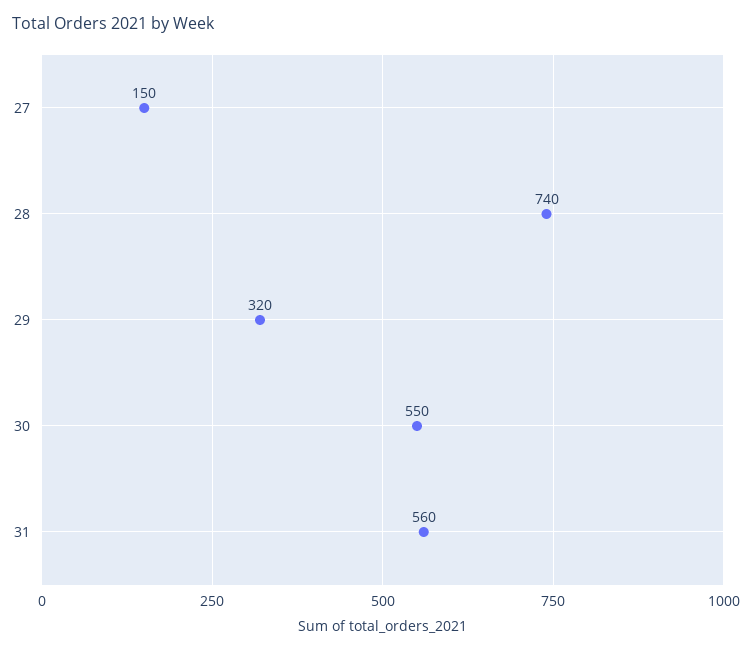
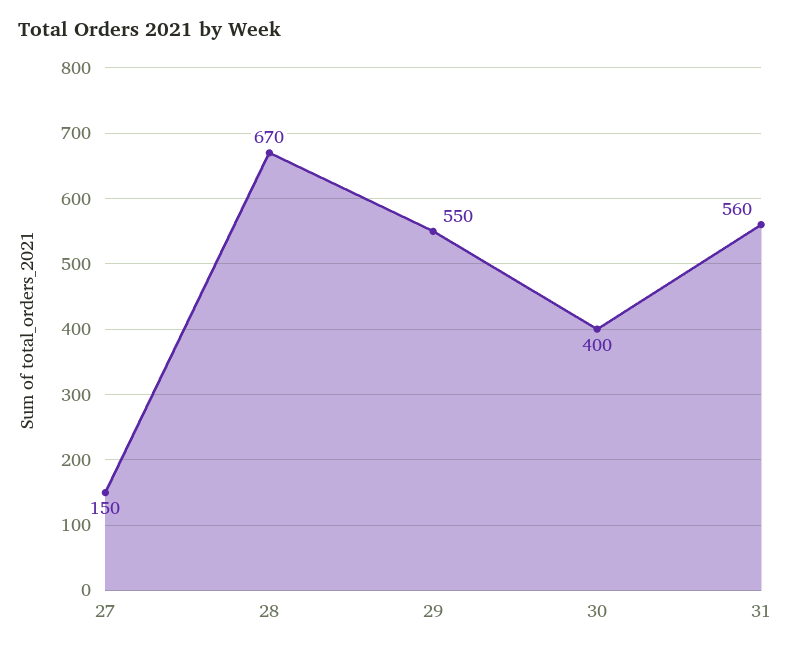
28: 740 -> 670
29: 320 -> 550
30: 550 -> 400

